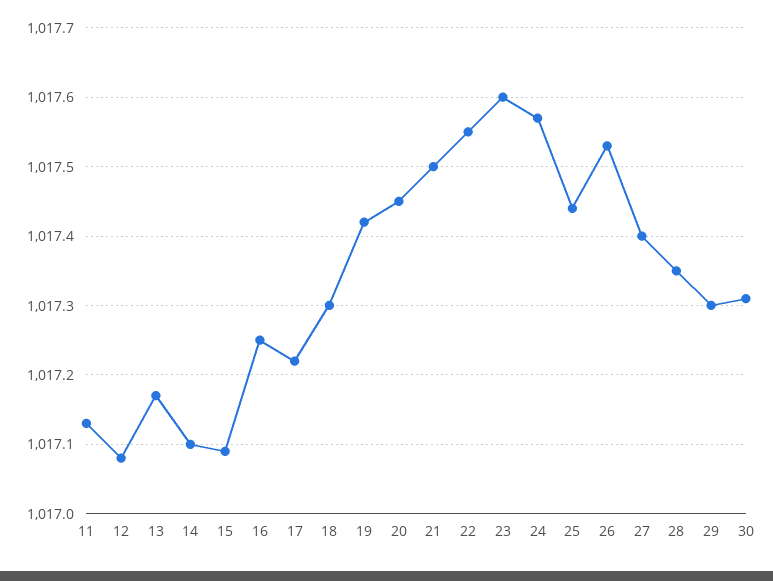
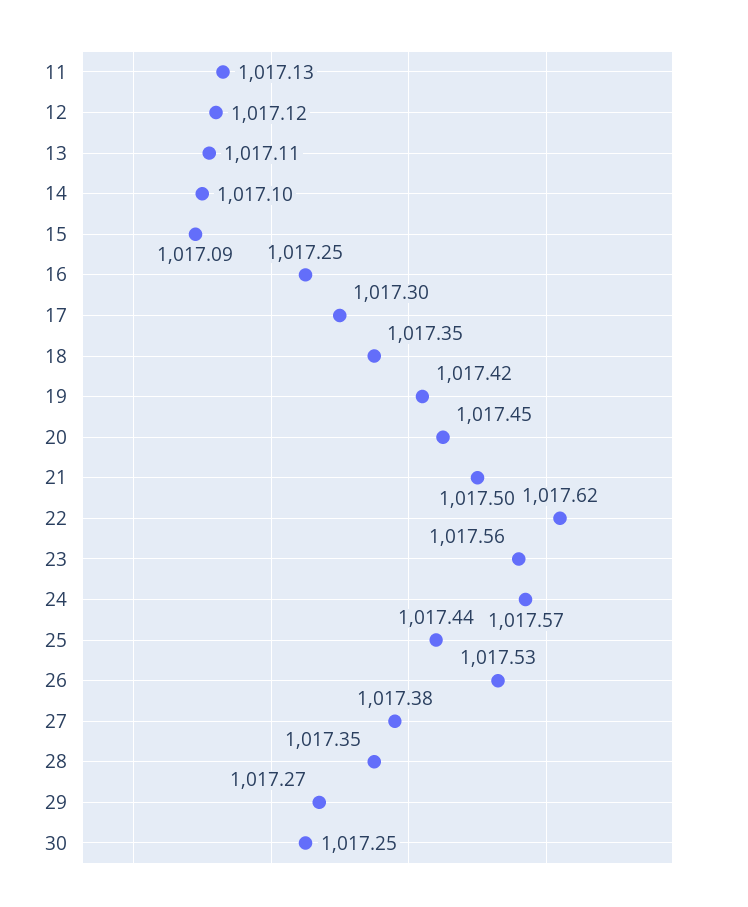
12: 1017.08 -> 1017.12
13: 1017.17 -> 1017.11
17: 1017.22 -> 1017.3
18: 1017.3 -> 1017.35
22: 1017.55 -> 1017.62
23: 1017.6 -> 1017.56
27: 1017.4 -> 1017.38
29: 1017.3 -> 1017.27
30: 1017.31 -> 1017.25

